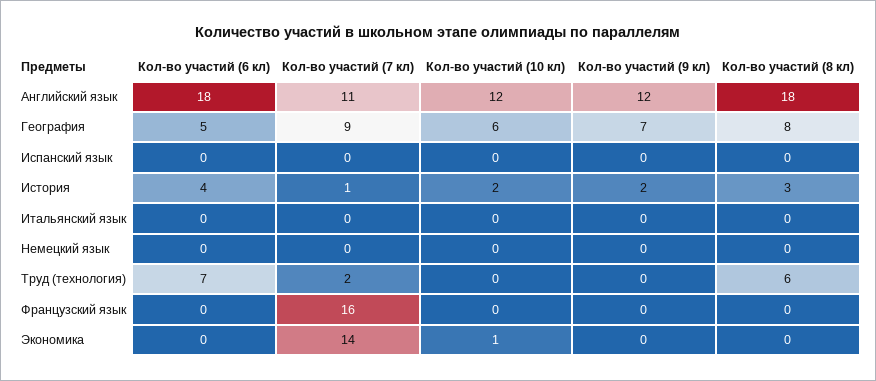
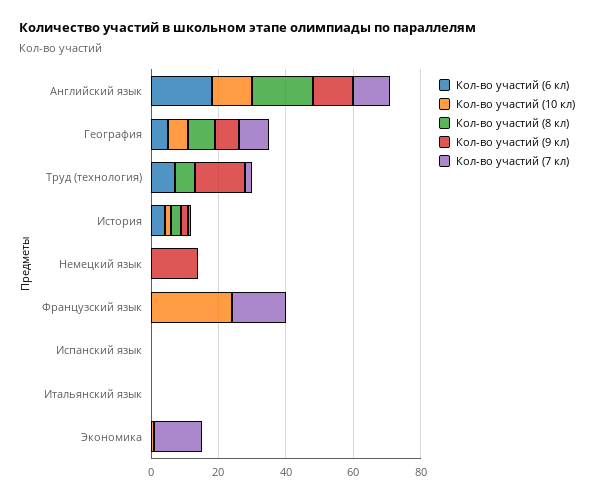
Кол-во участий (9 кл), Немецкий язык: 0 -> 15
Кол-во участий (9 кл), Труд (технология): 0 -> 15
Кол-во участий (10 кл), Французский язык: 0 -> 25

